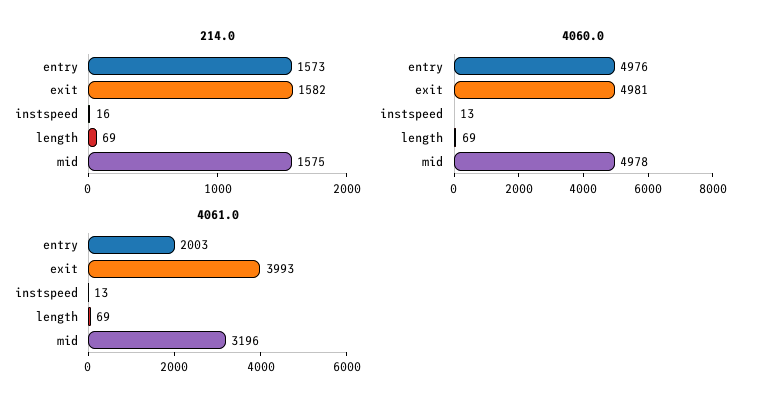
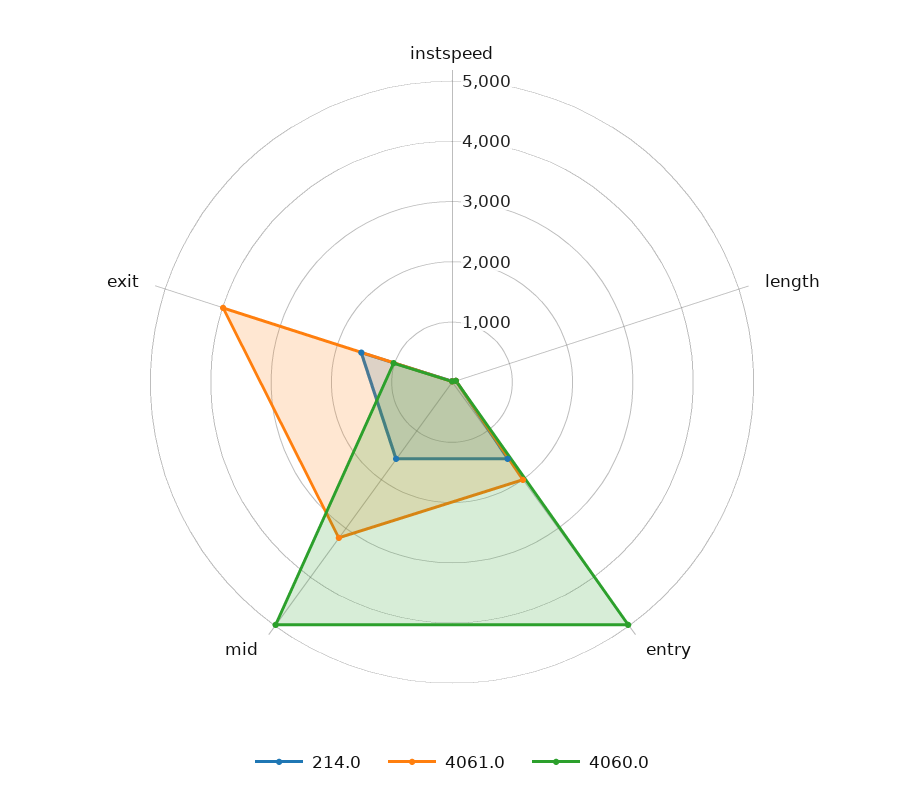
4060.0, exit: 4981 -> 1000

